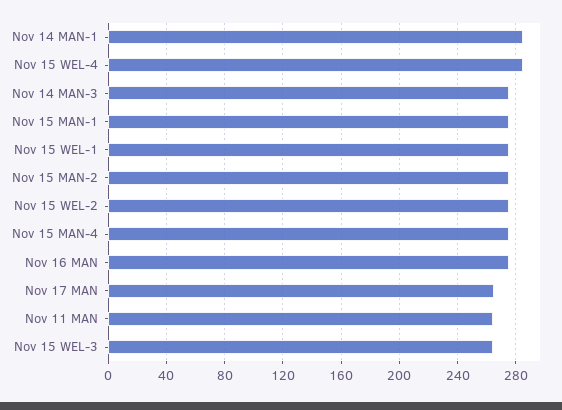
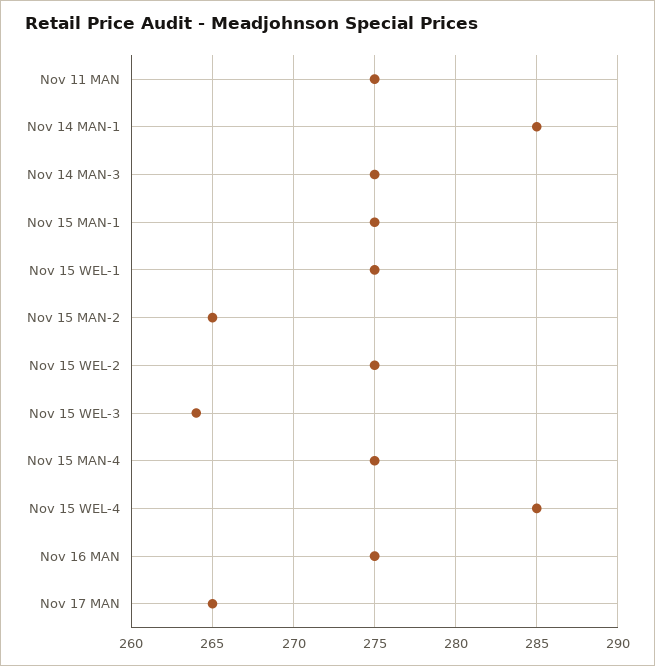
Nov 15 MAN-2: 275 -> 265
Nov 11 MAN: 265 -> 275

